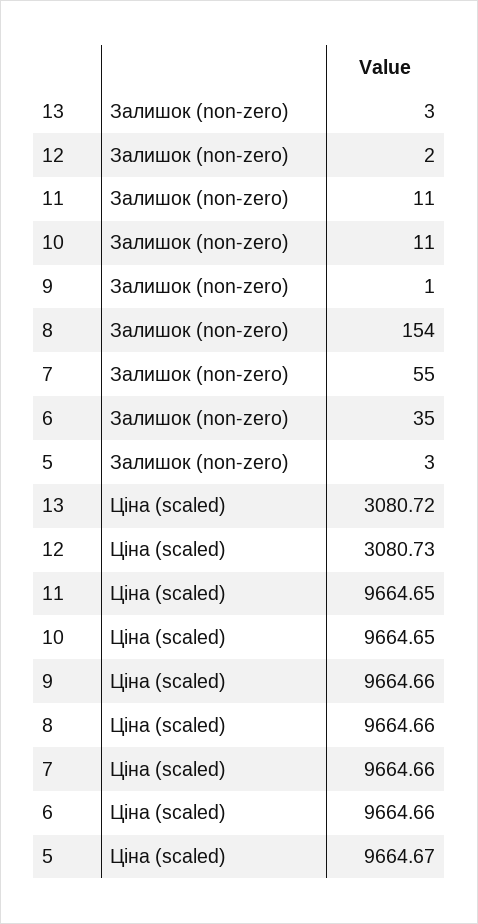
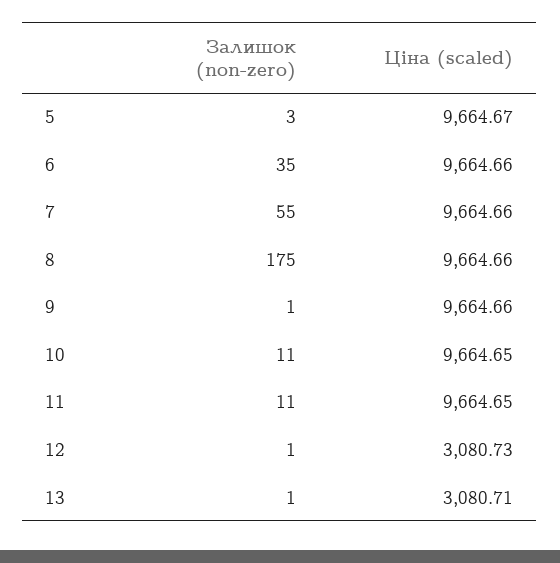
13, Залишок (non-zero): 3 -> 1
12, Залишок (non-zero): 2 -> 1
8, Залишок (non-zero): 154 -> 175
13, Ціна (scaled): 3080.72 -> 3080.71

